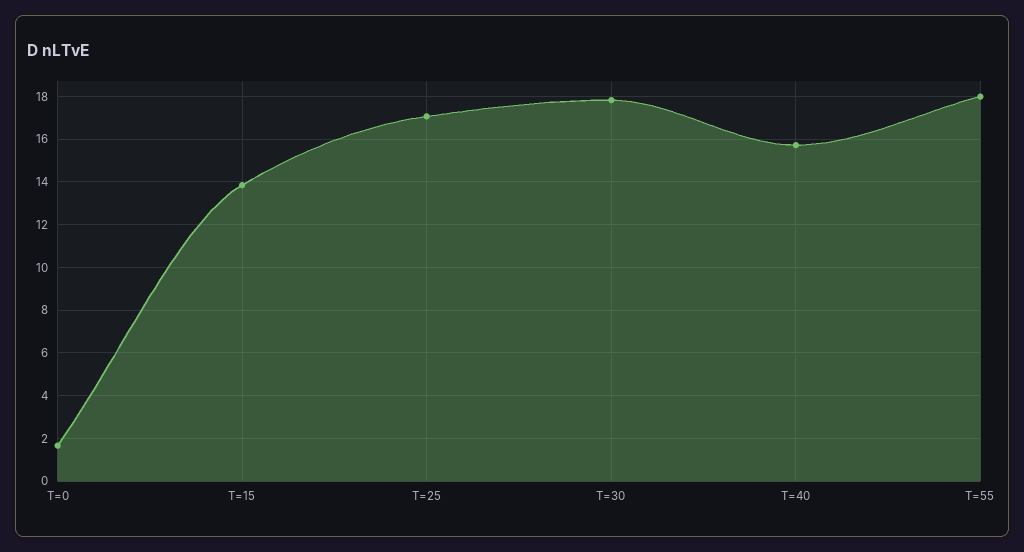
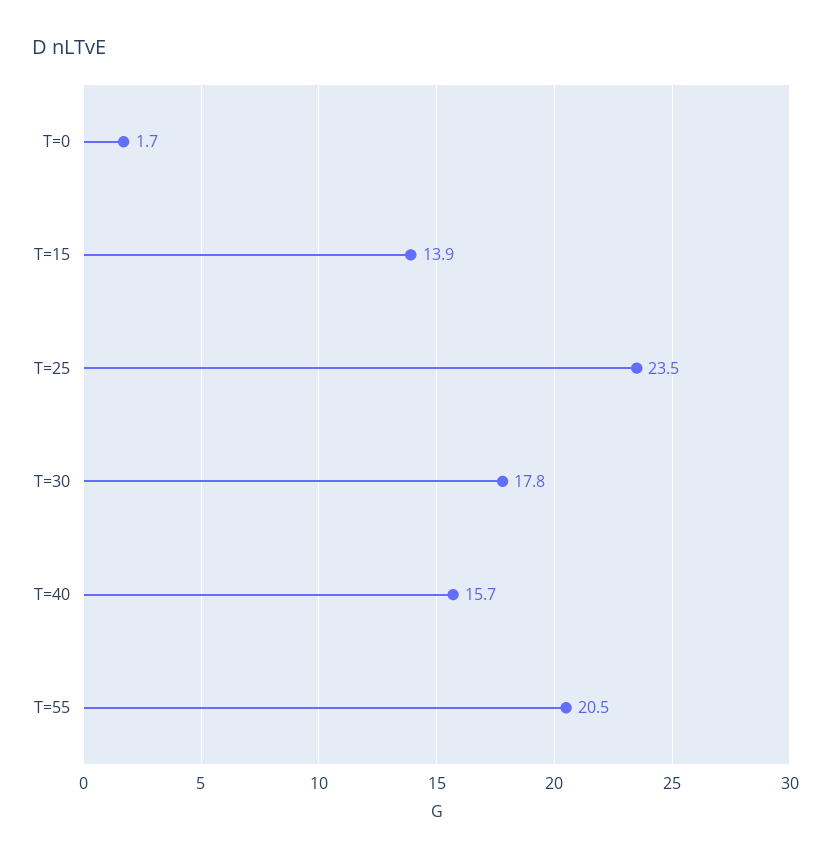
T=25: 17 -> 23.5
T=55: 18 -> 20.5

